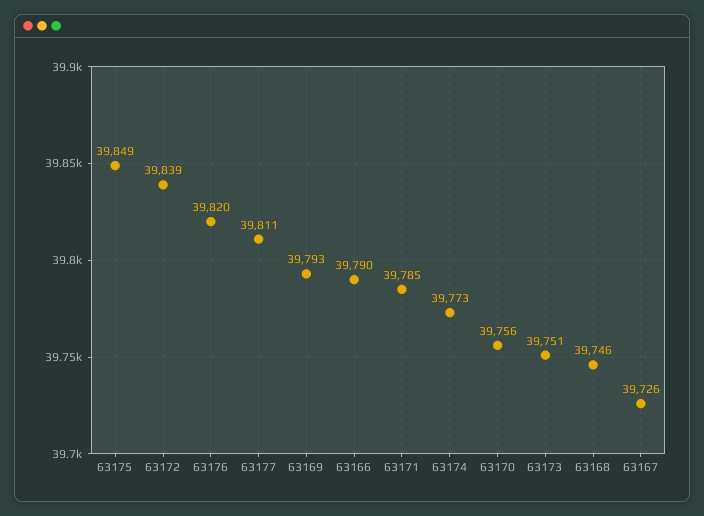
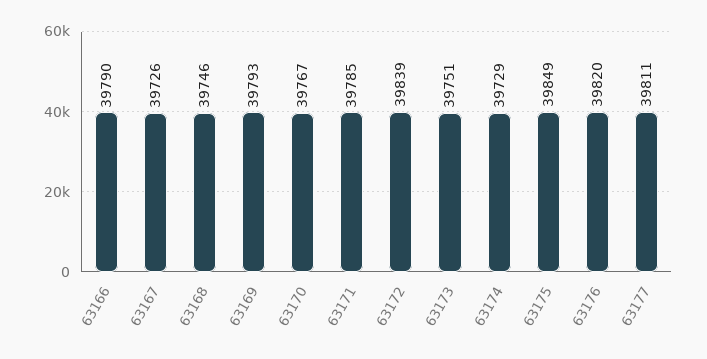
63174: 39773 -> 39729
63170: 39756 -> 39767

